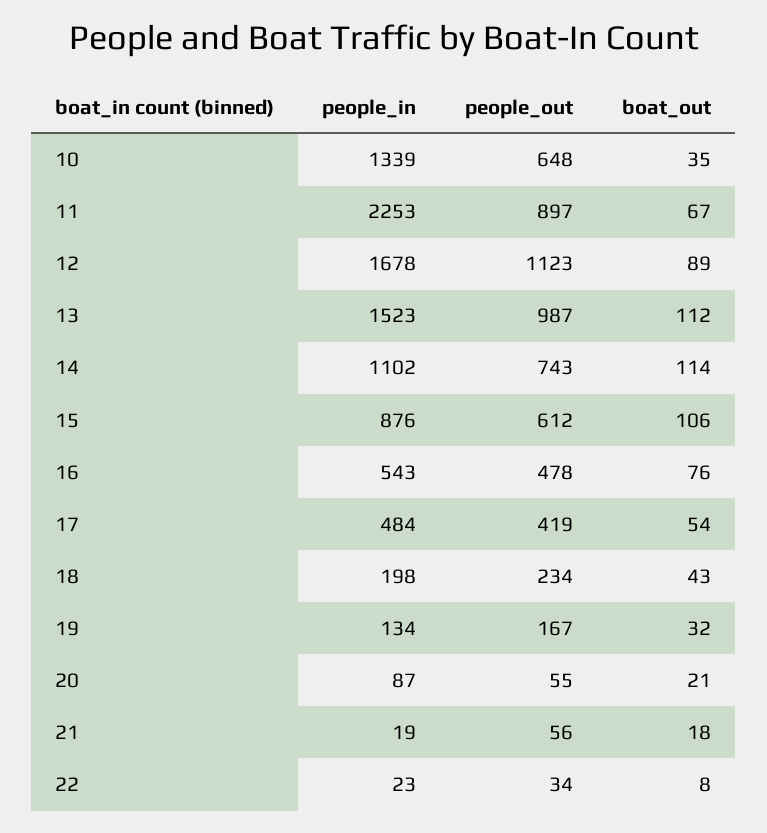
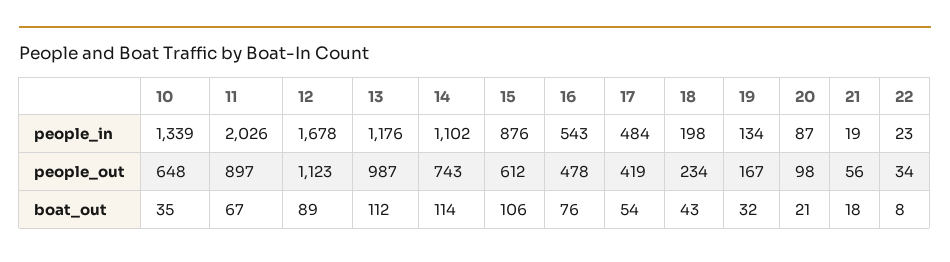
people_in, 11: 2253 -> 2026
people_in, 13: 1523 -> 1176
people_out, 20: 55 -> 98

